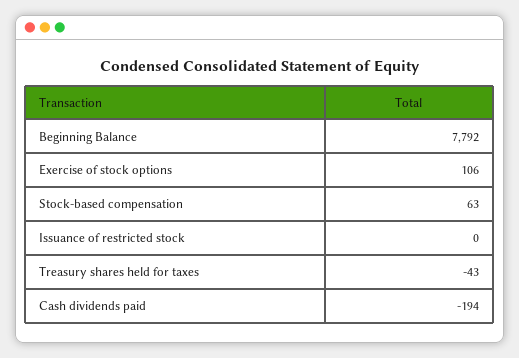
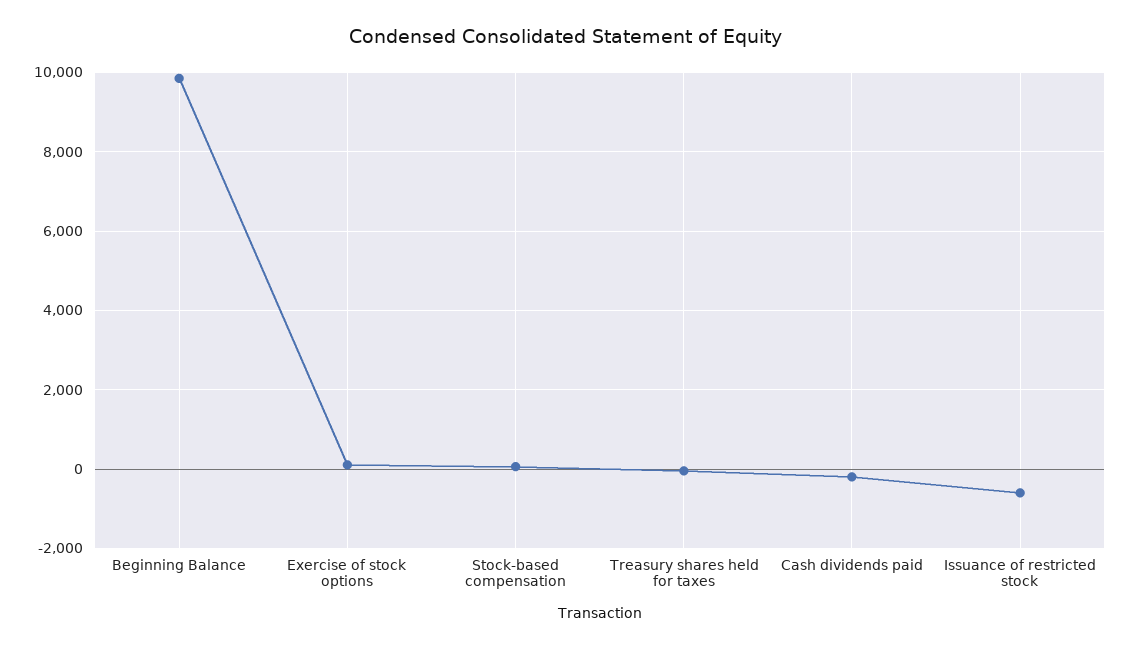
Beginning Balance: 7792 -> 9800
Issuance of restricted stock: 0 -> -600

